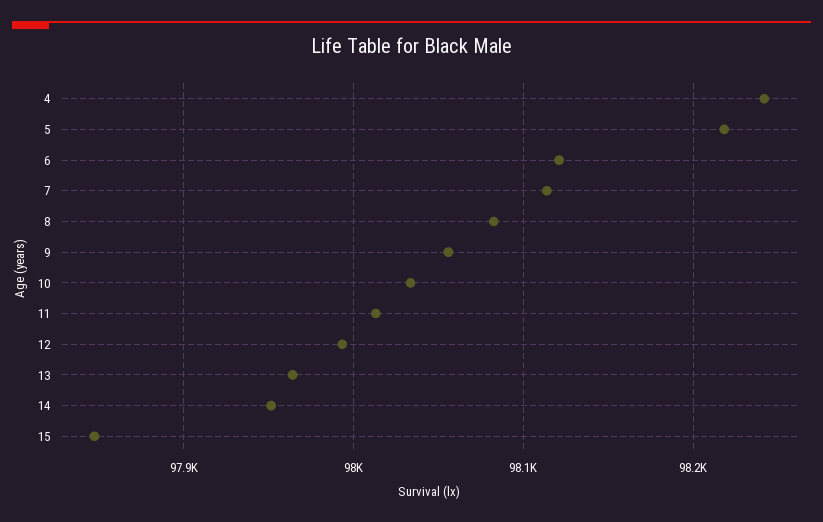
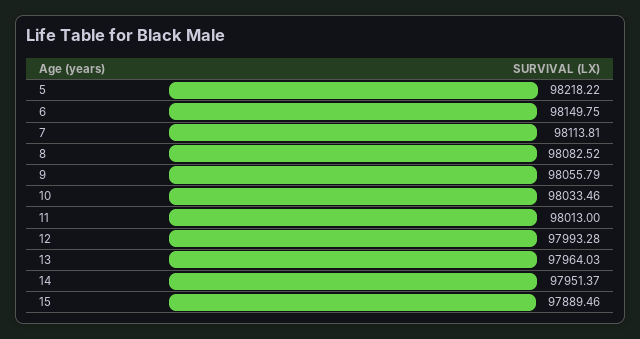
4: 98240 -> none
6: 98120 -> 98149.75
15: 97850 -> 97889.46

